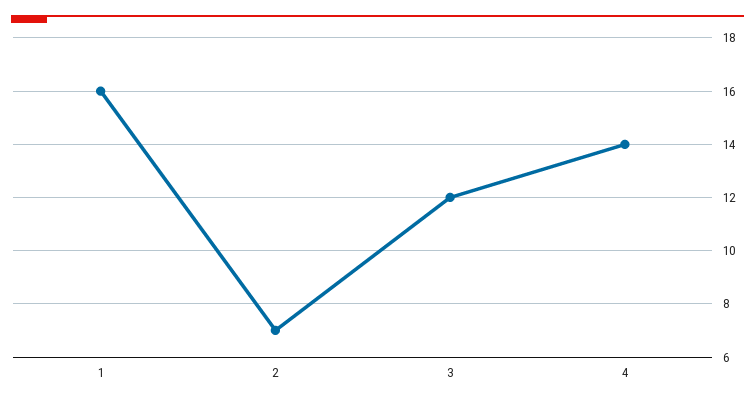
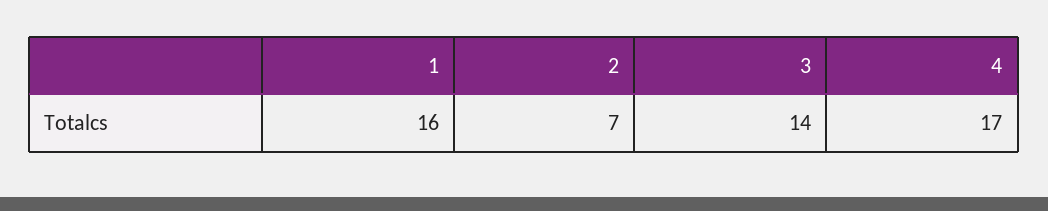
3: 12 -> 14
4: 14 -> 17

